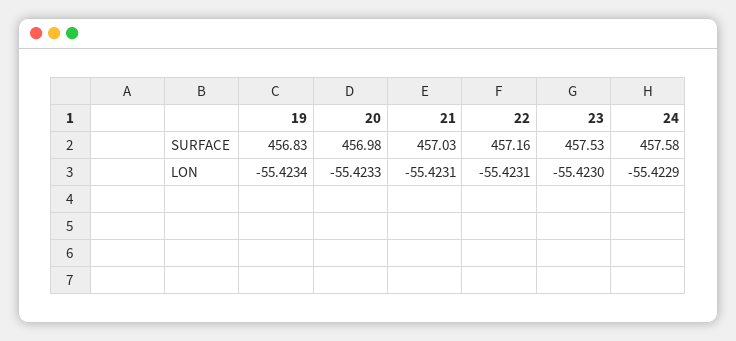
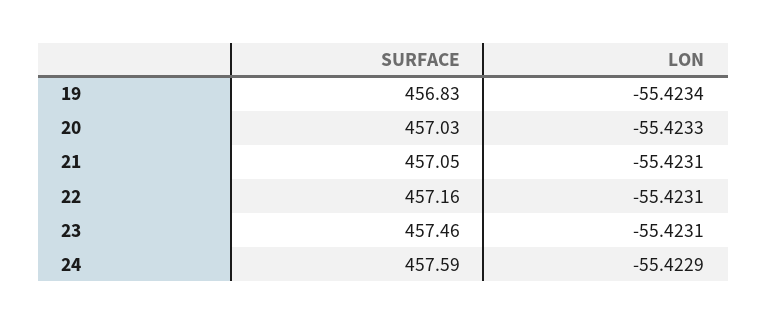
20, SURFACE: 456.98 -> 457.03
21, SURFACE: 457.03 -> 457.05
23, SURFACE: 457.53 -> 457.46
24, SURFACE: 457.58 -> 457.59
23, LON: -55.423 -> -55.4231

